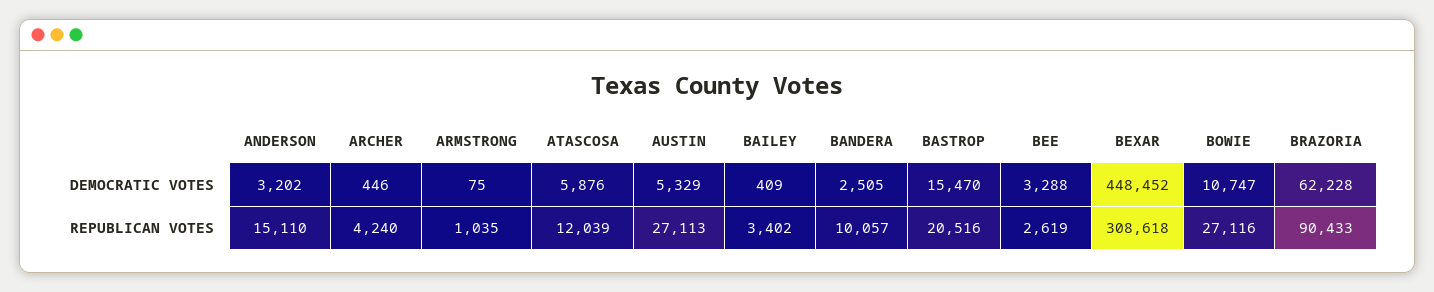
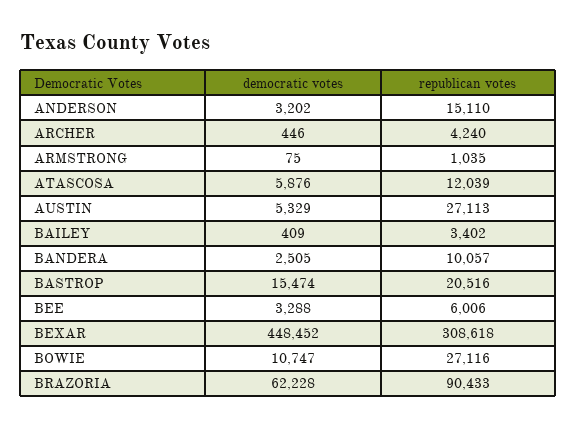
BASTROP, DEMOCRATIC VOTES: 15470 -> 15474
BEE, REPUBLICAN VOTES: 2619 -> 6006

